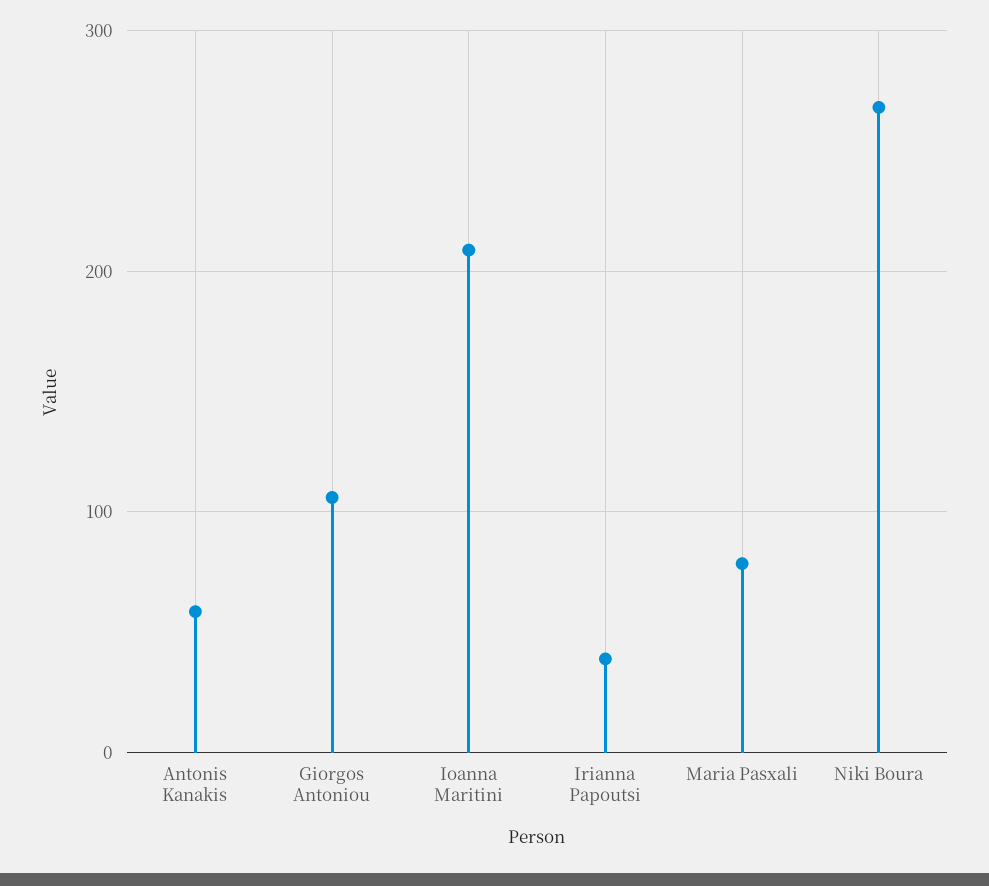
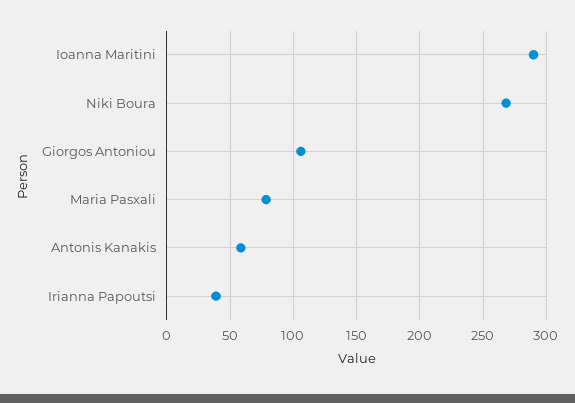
Ioanna Maritini: 210 -> 290

